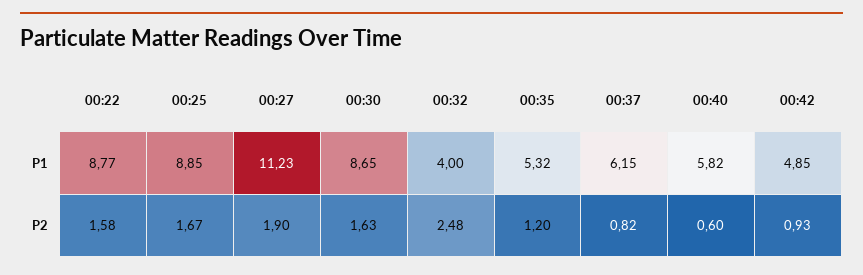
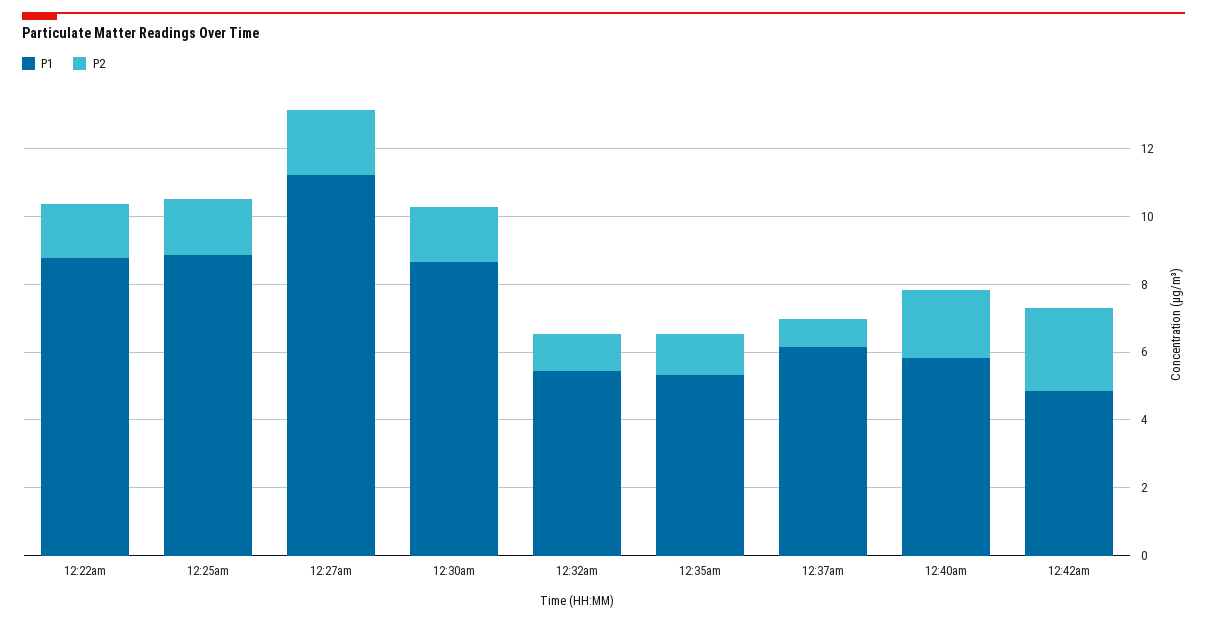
P1, 00:32: 4 -> 5.5
P2, 00:32: 2.48 -> 1
P2, 00:40: 0.6 -> 2
P2, 00:42: 0.93 -> 2.5

